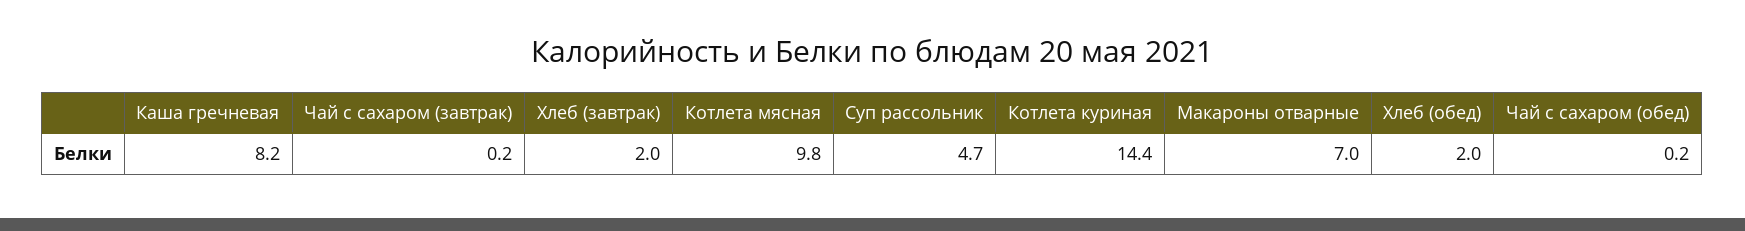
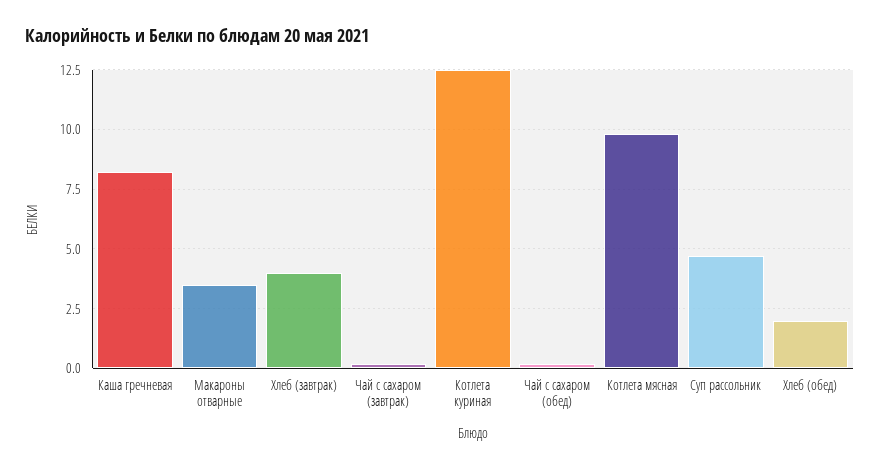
Хлеб (завтрак): 2 -> 4
Котлета куриная: 14.4 -> 12.5
Макароны отварные: 7 -> 3.5

